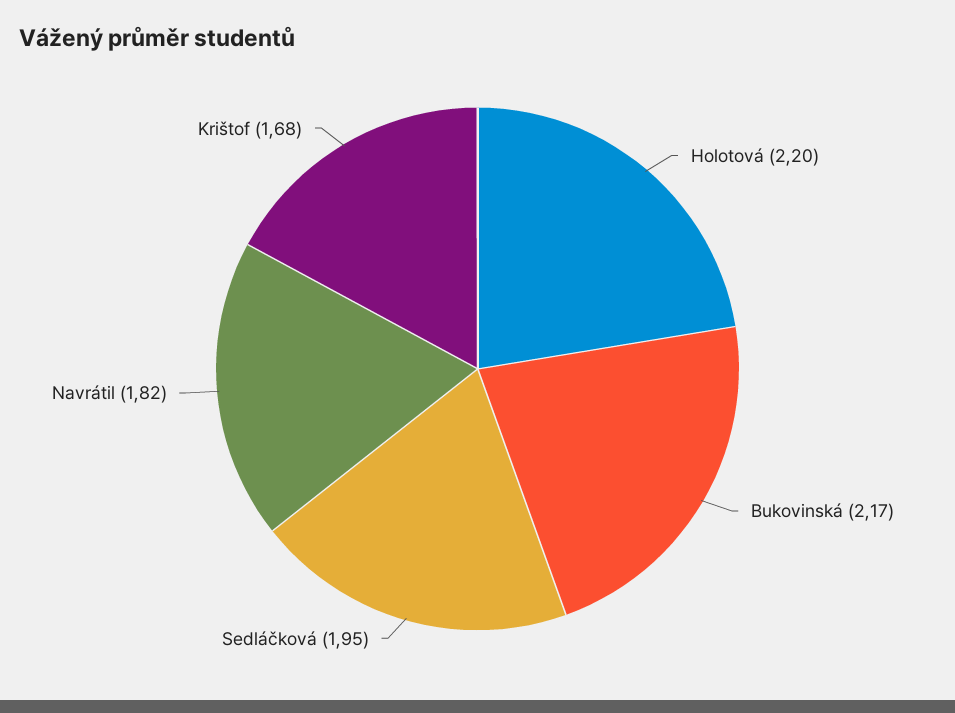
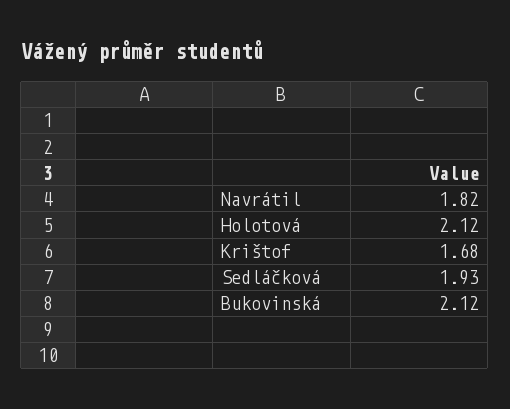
Holotová: 2.2 -> 2.12
Bukovinská: 2.17 -> 2.12
Sedláčková: 1.95 -> 1.93

